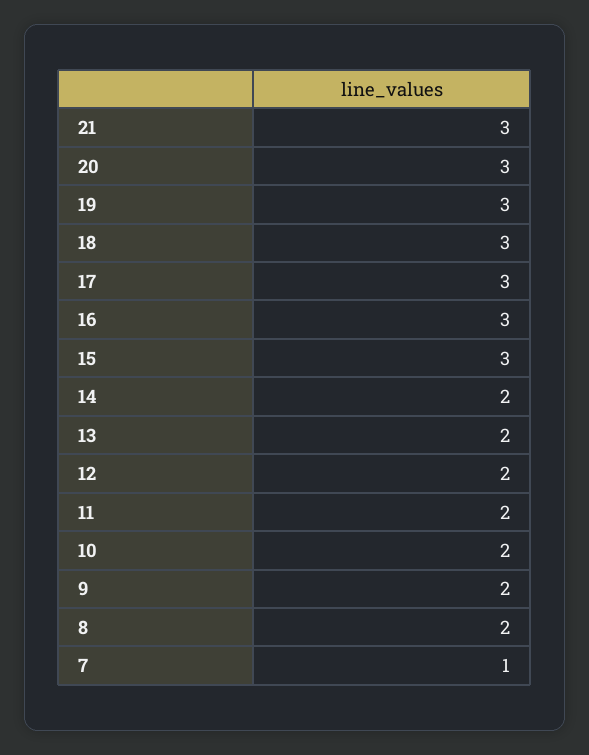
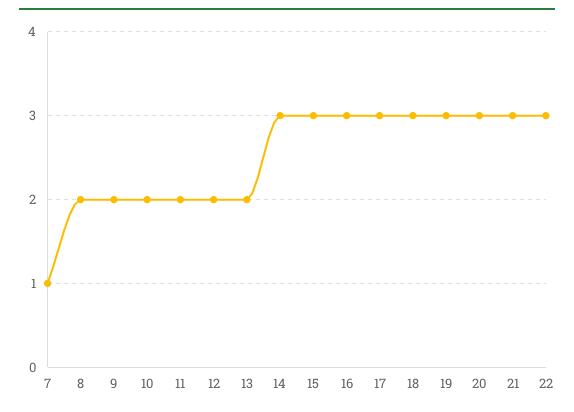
14: 2 -> 3
22: none -> 3

